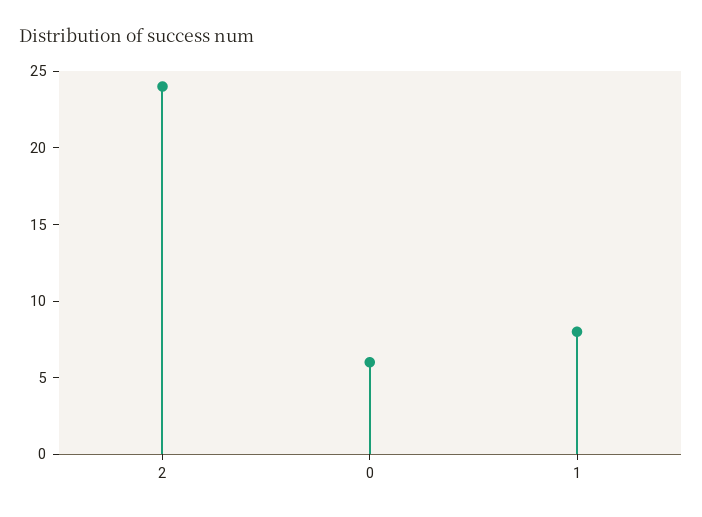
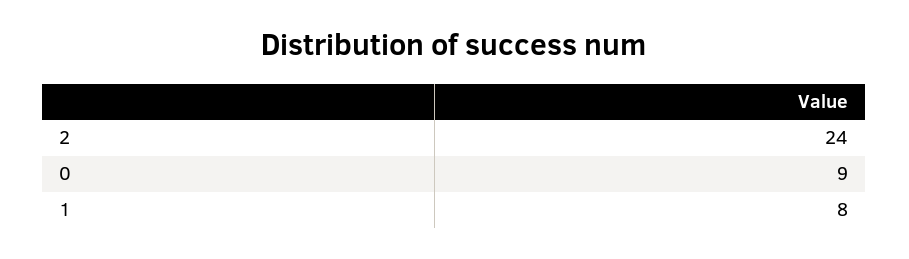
0: 6 -> 9

